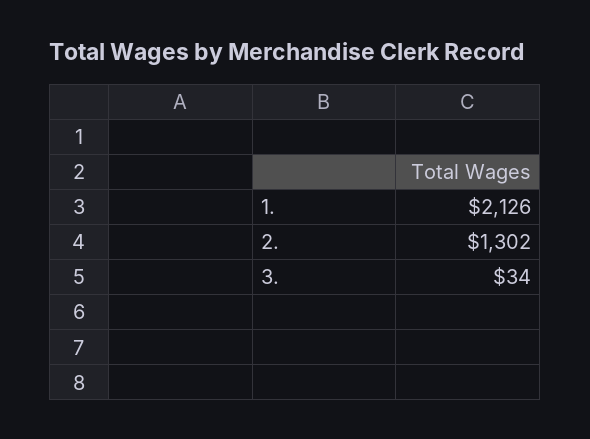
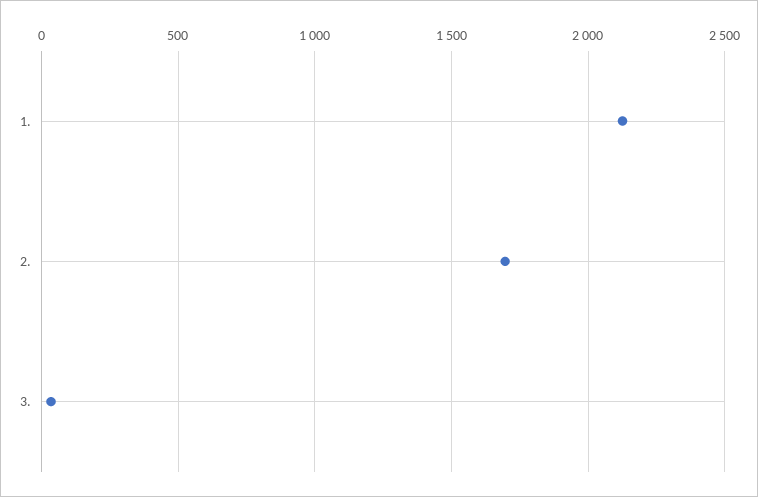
2.: 1302 -> 1700

